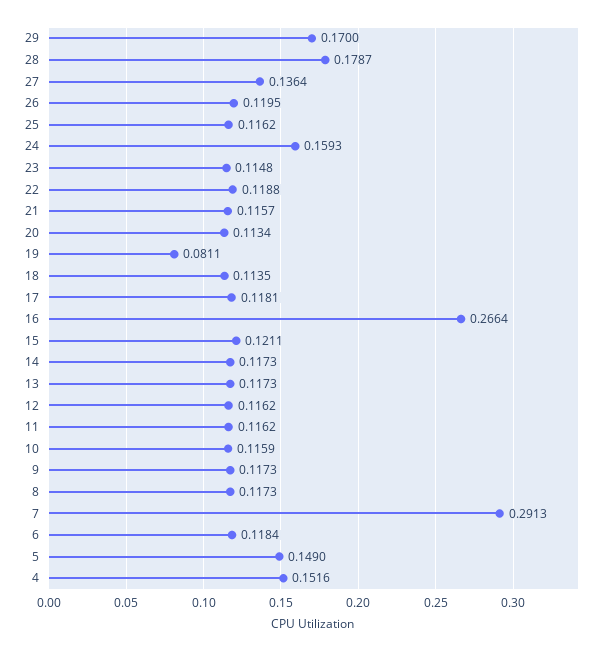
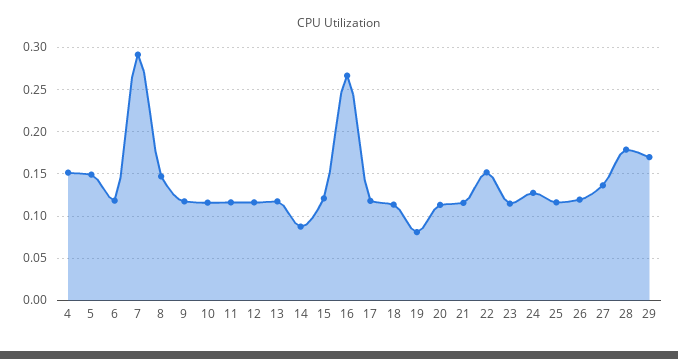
24: 0.1593 -> 0.13
22: 0.1188 -> 0.15
14: 0.1173 -> 0.09
8: 0.1173 -> 0.15

